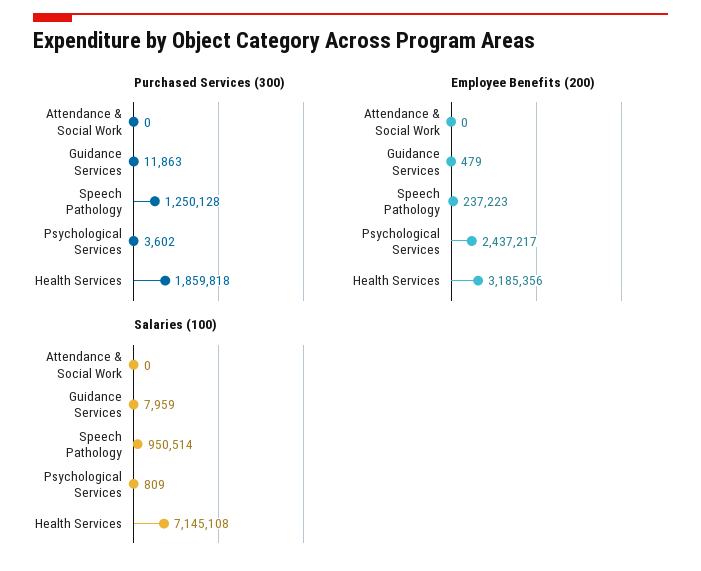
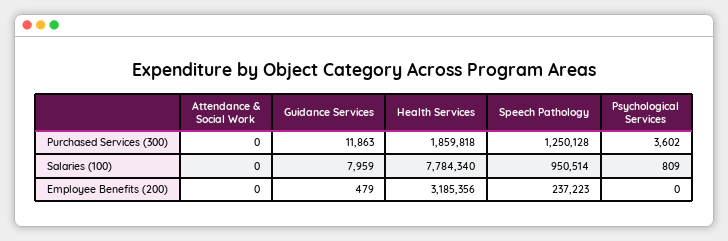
Employee Benefits (200), Psychological Services: 2437217 -> 0
Salaries (100), Health Services: 7145108 -> 7784340

